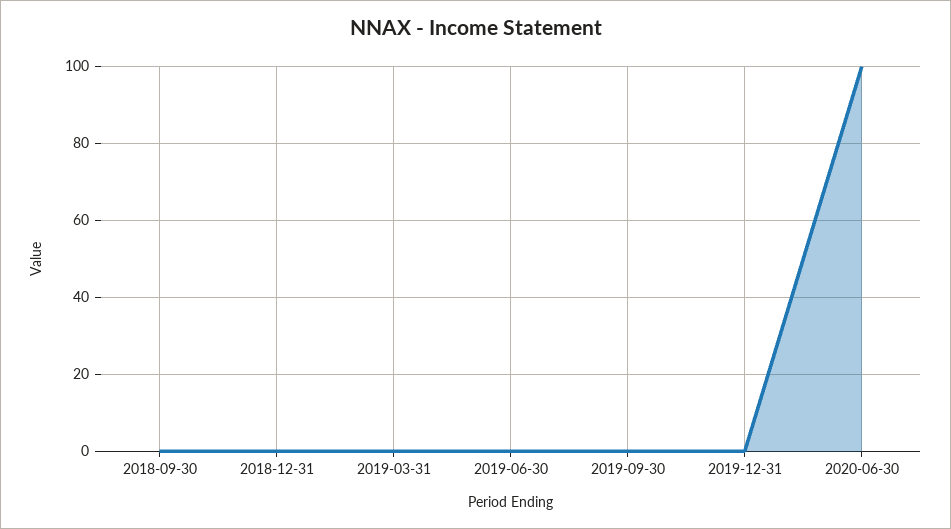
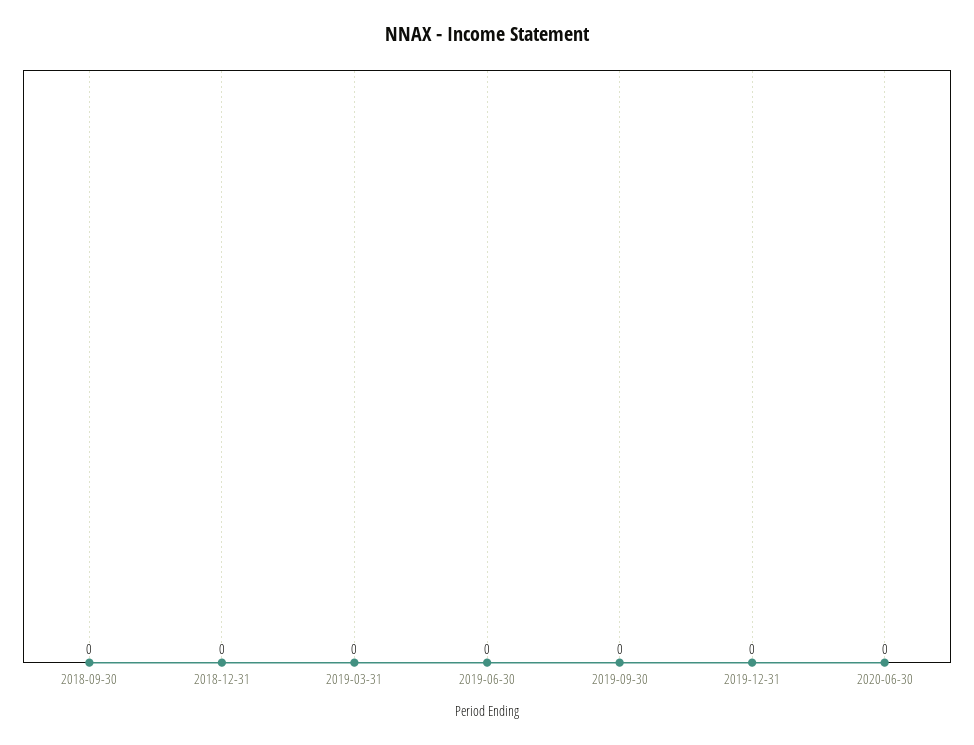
2020-06-30: 100 -> 0

